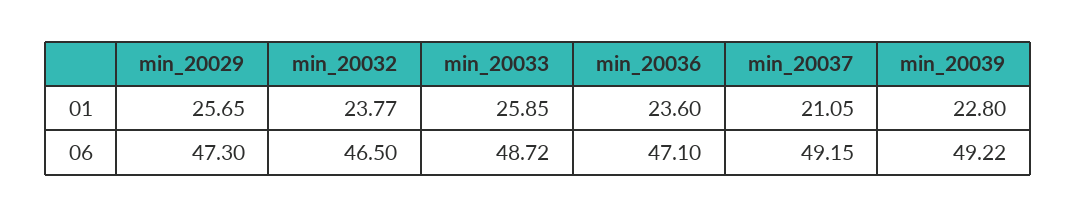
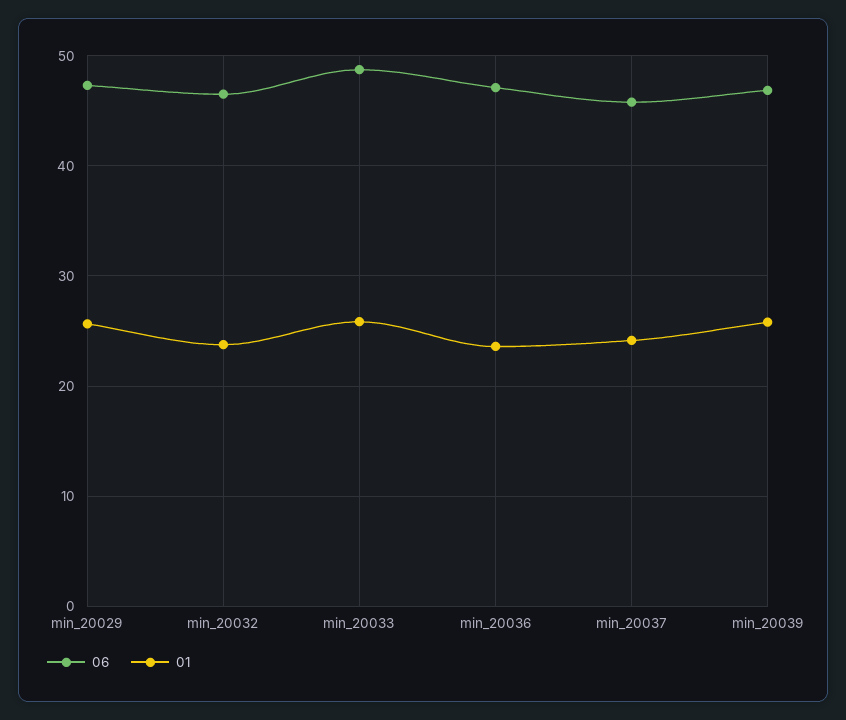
01, min_20037: 21.05 -> 24
01, min_20039: 22.8 -> 26
06, min_20037: 49.15 -> 46
06, min_20039: 49.22 -> 47

